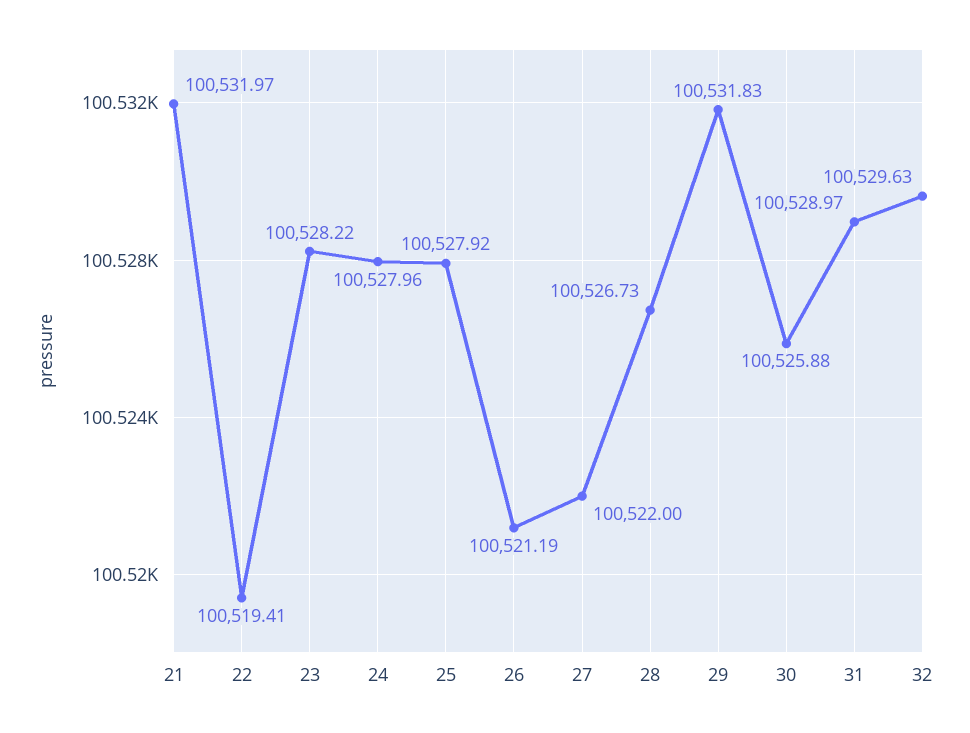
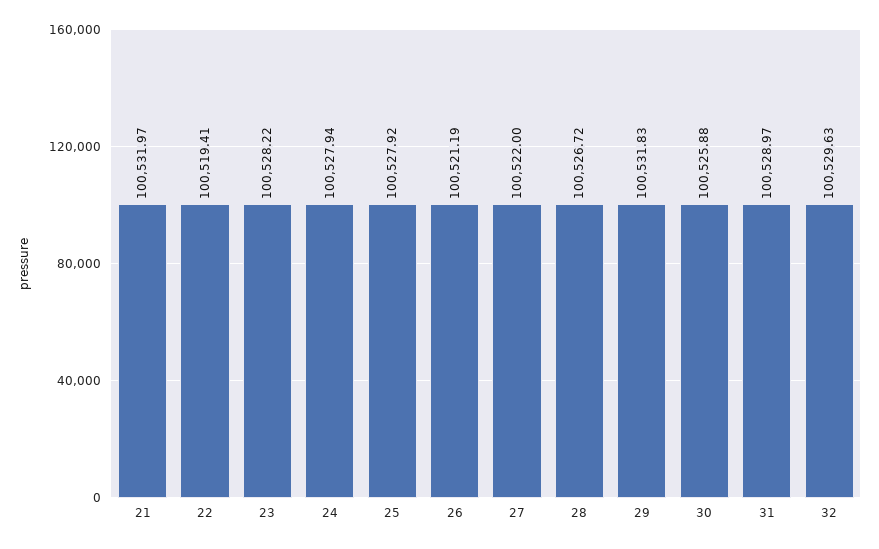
24: 100527.96 -> 100527.94
28: 100526.73 -> 100526.72

